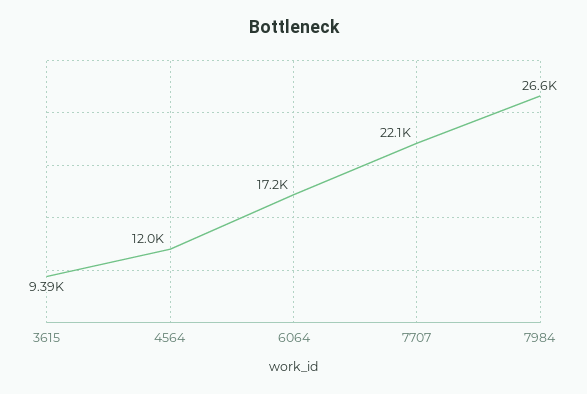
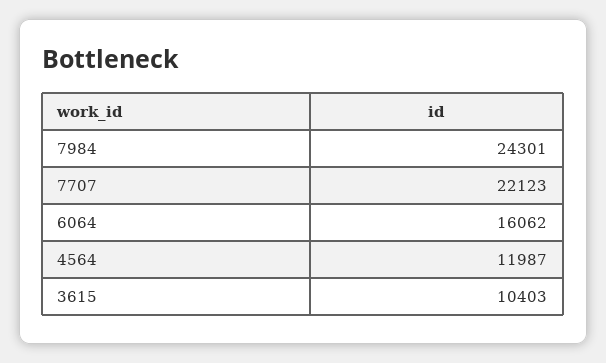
3615: 9390 -> 10403
6064: 17200 -> 16062
7984: 26600 -> 24301

